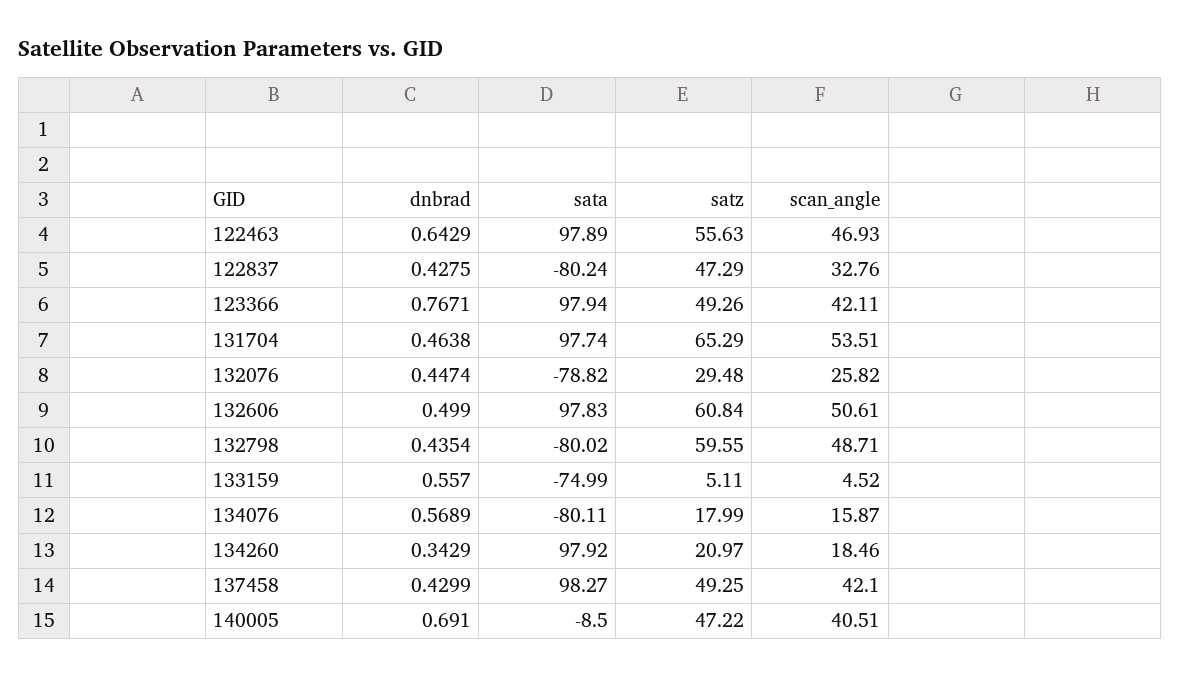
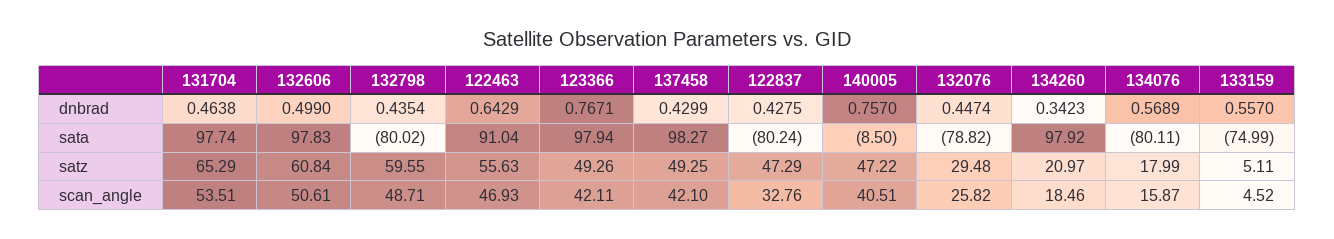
sata, 122463: 97.89 -> 91.04
dnbrad, 134260: 0.3429 -> 0.3423
dnbrad, 140005: 0.691 -> 0.757

